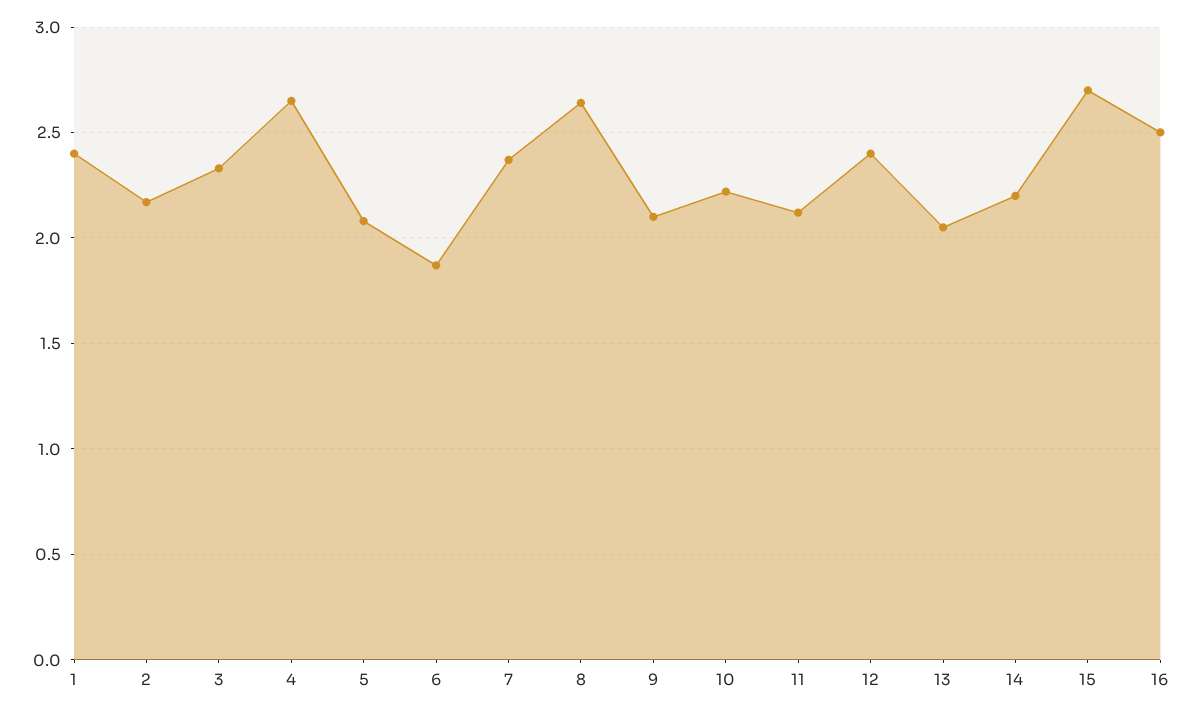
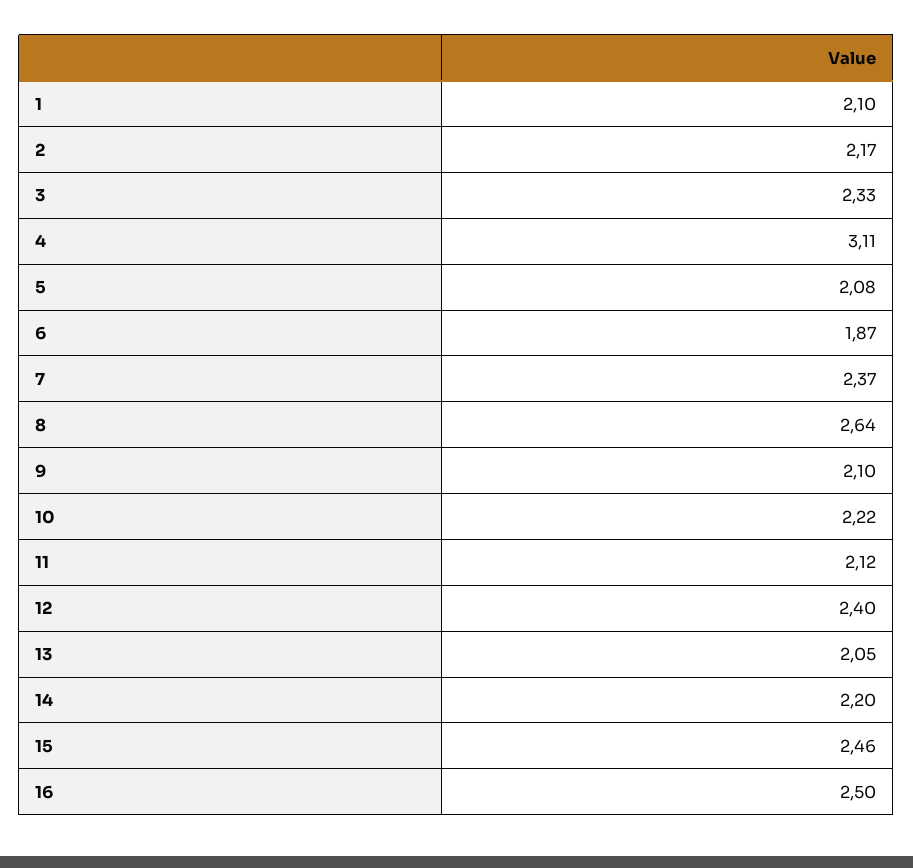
1: 2.4 -> 2.1
4: 2.65 -> 3.11
15: 2.7 -> 2.46

